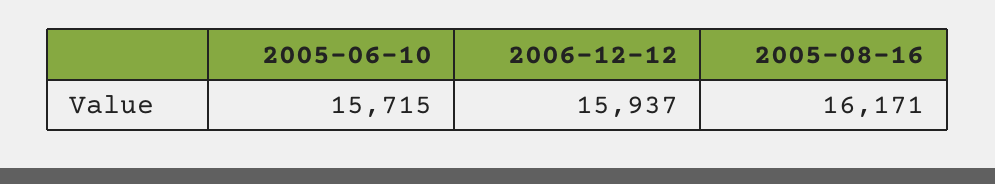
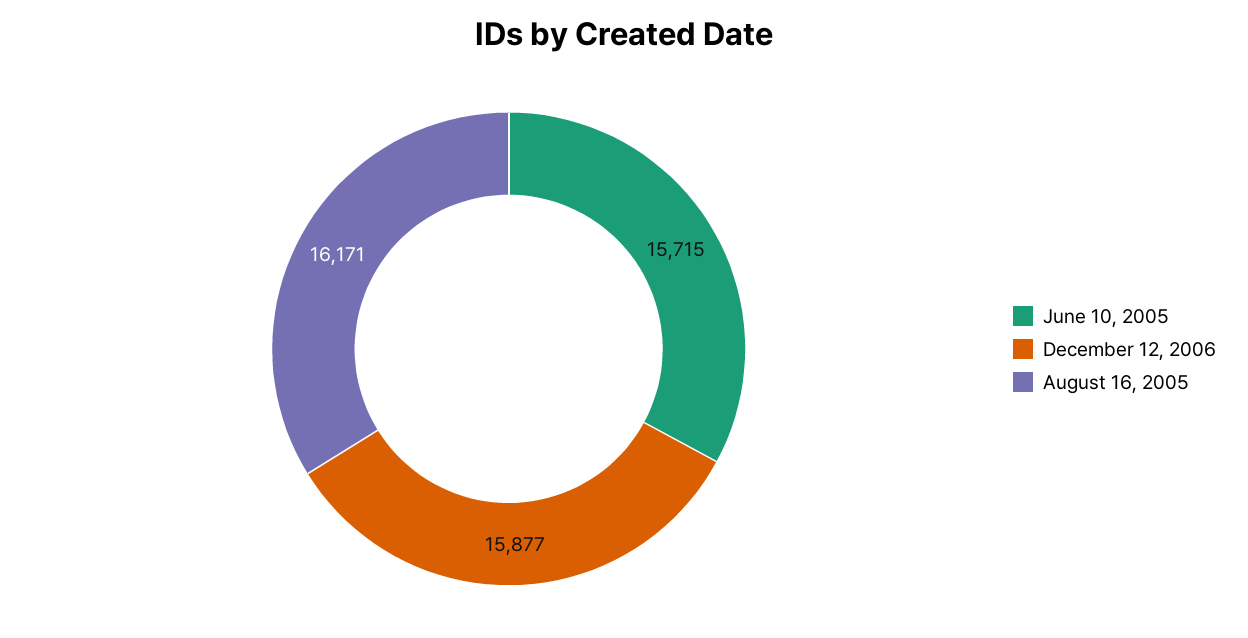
2006-12-12: 15937 -> 15877

